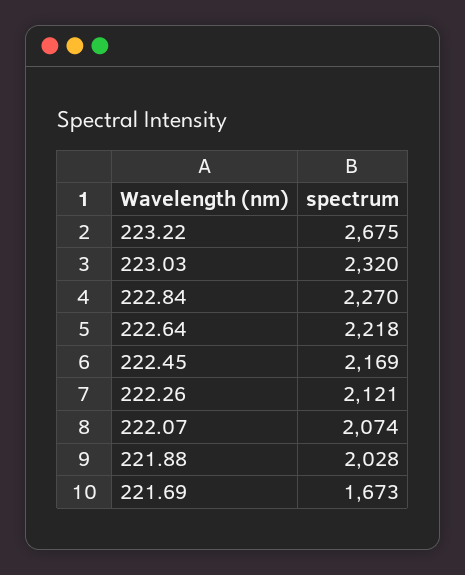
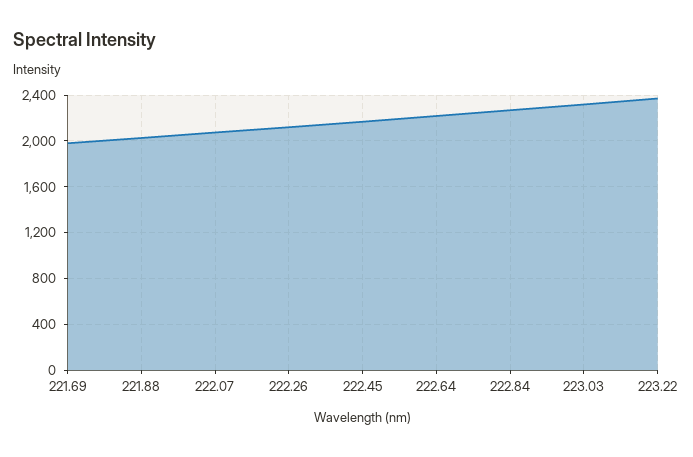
223.22: 2675 -> 2400
221.69: 1673 -> 2000

